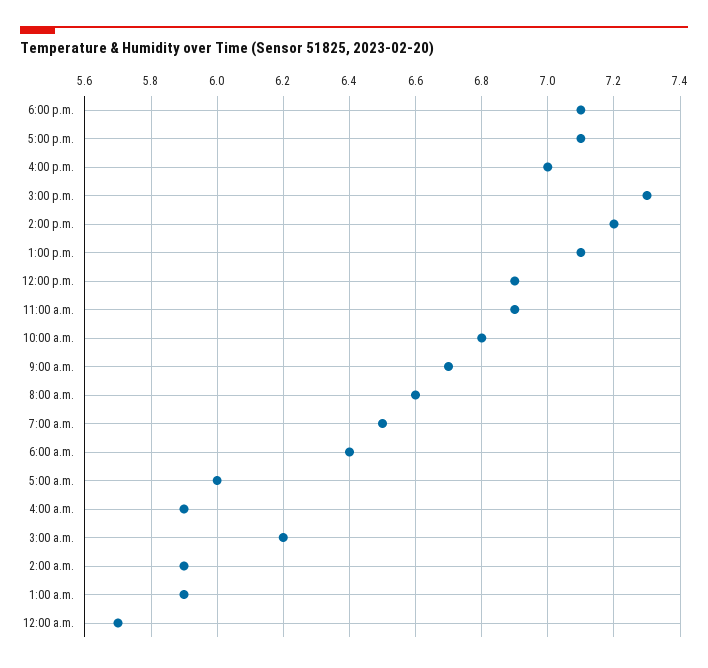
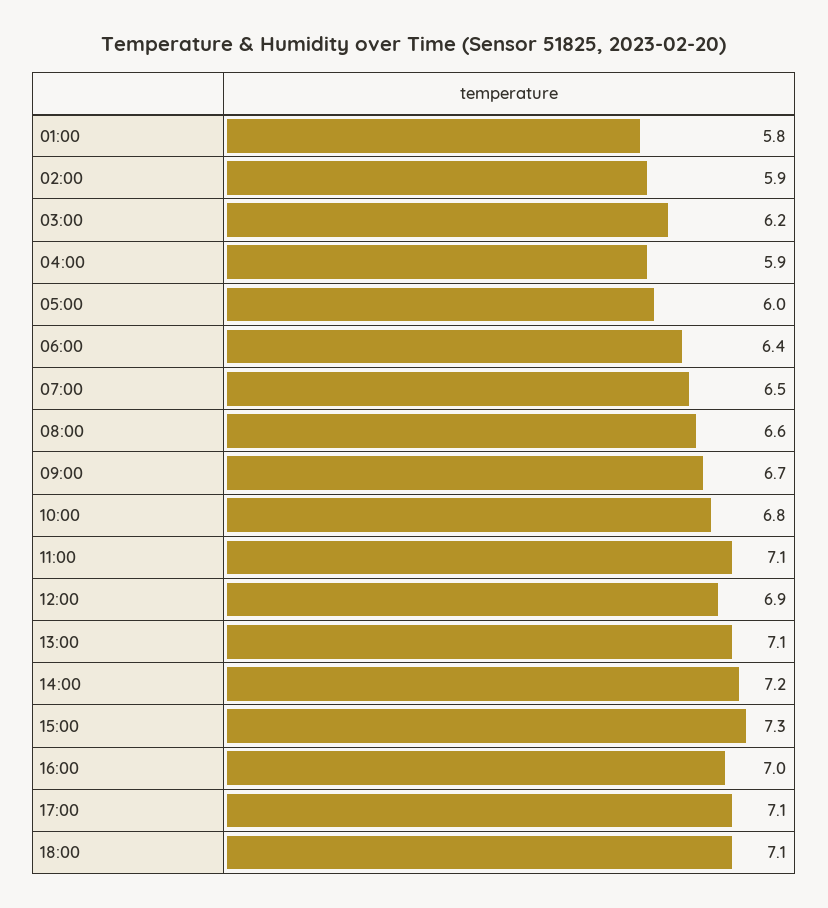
11:00 a.m.: 6.9 -> 7.1
1:00 a.m.: 5.9 -> 5.8
12:00 a.m.: 5.7 -> none

